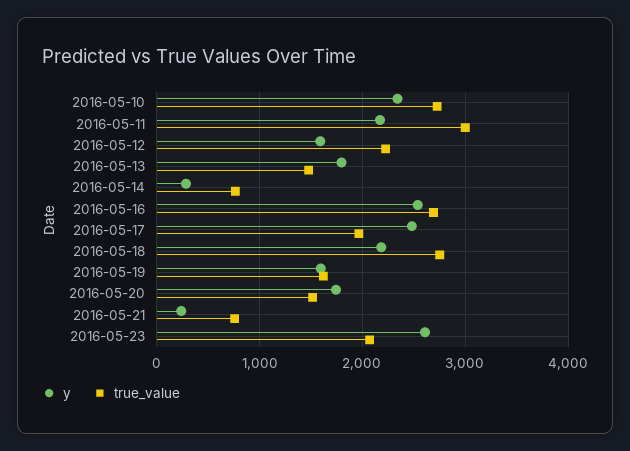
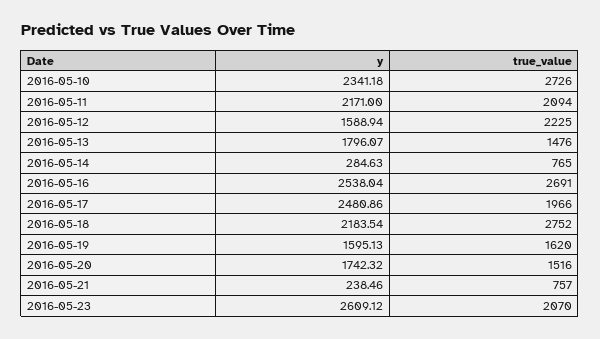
true_value, 2016-05-11: 3000 -> 2094

